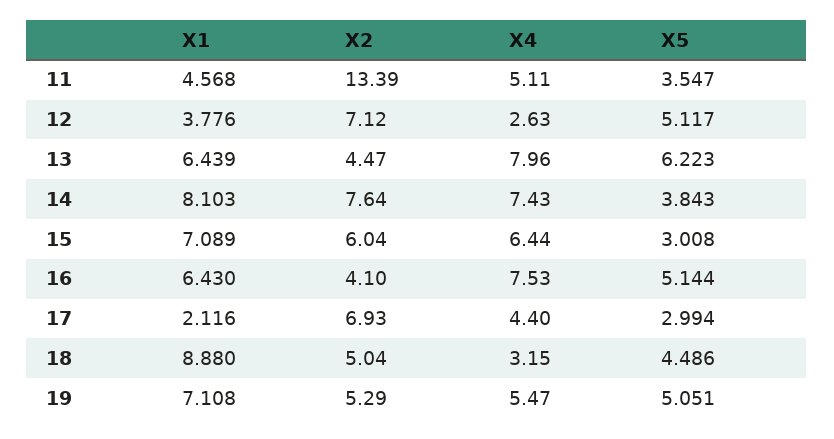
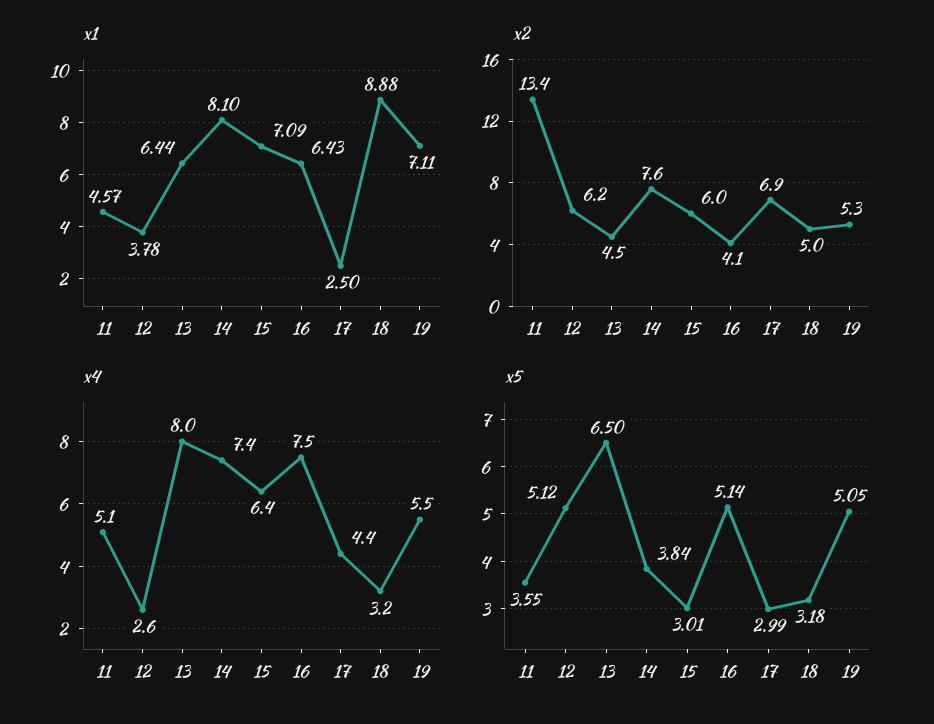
X2, 12: 7.12 -> 6.2
X5, 13: 6.223 -> 6.5
X1, 17: 2.116 -> 2.5
X5, 18: 4.486 -> 3.18

